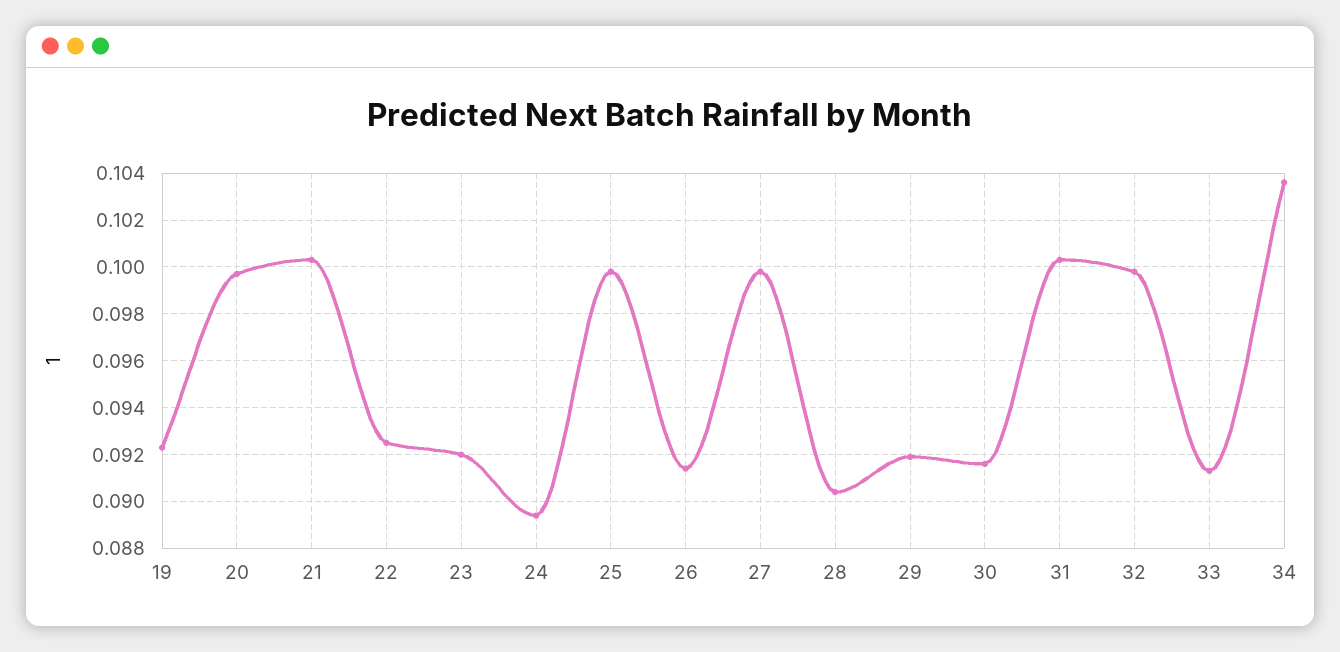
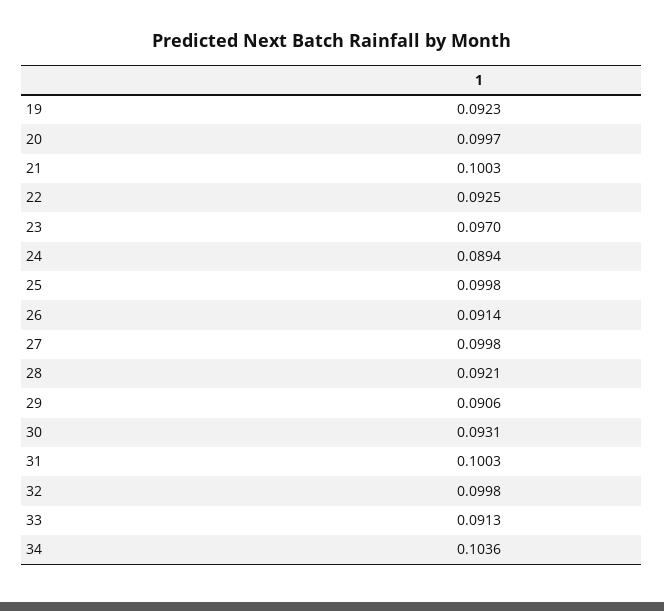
23: 0.092 -> 0.097
28: 0.0905 -> 0.0921
29: 0.092 -> 0.0906
30: 0.0915 -> 0.0931

